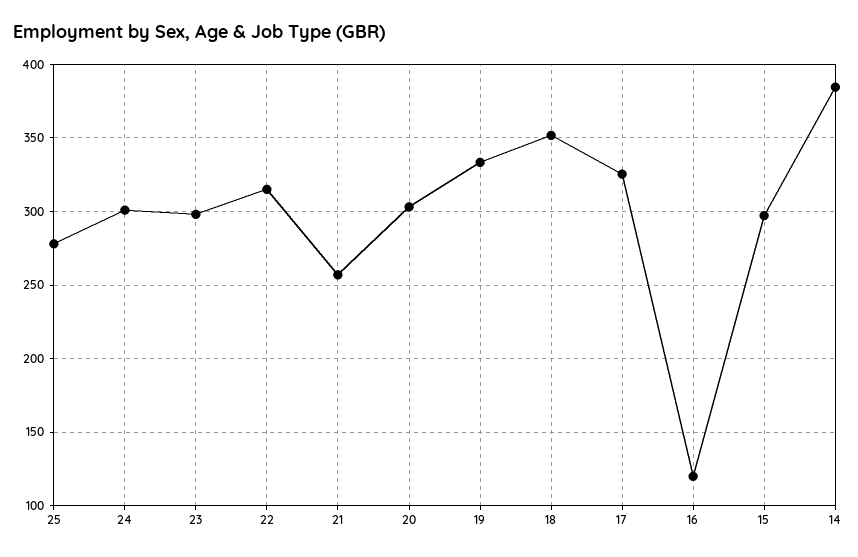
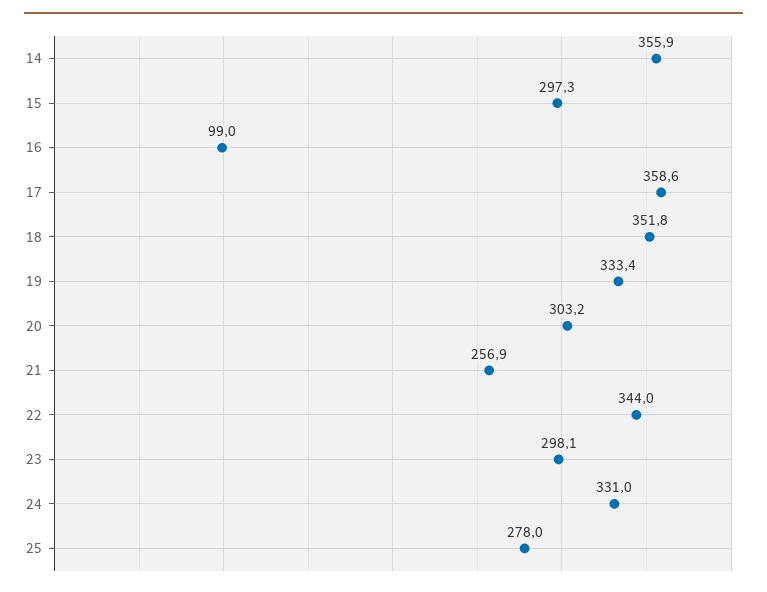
24: 300 -> 331
22: 315 -> 344
17: 325 -> 358.6
16: 120 -> 99
14: 385 -> 355.9

